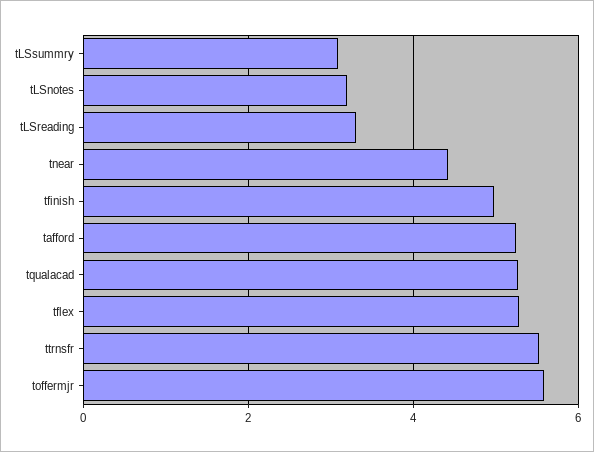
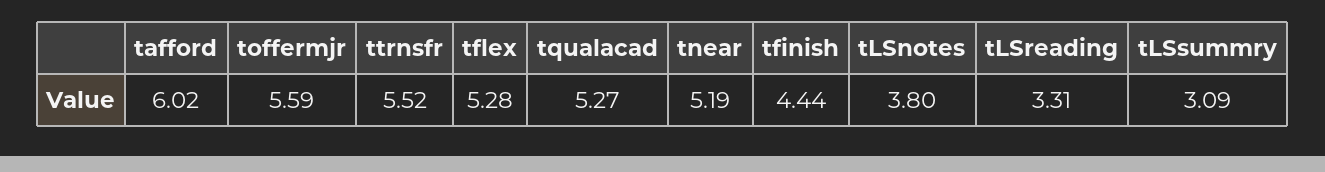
tLSnotes: 3.2 -> 3.8
tnear: 4.4 -> 5.19
tfinish: 5 -> 4.44
tafford: 5.2 -> 6.02

